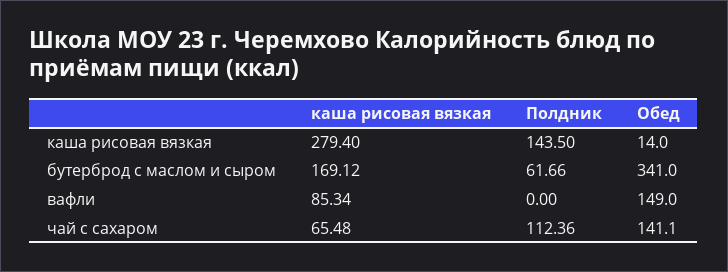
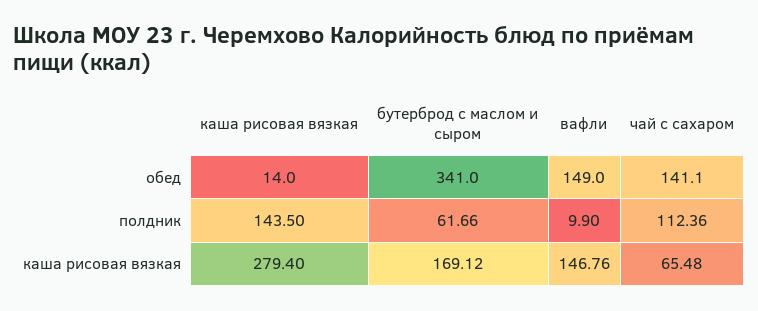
каша рисовая вязкая, вафли: 85.34 -> 146.76
Полдник, вафли: 0 -> 9.9

